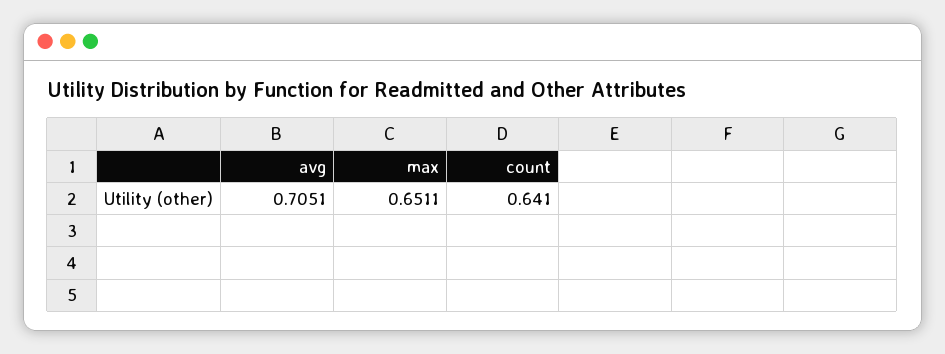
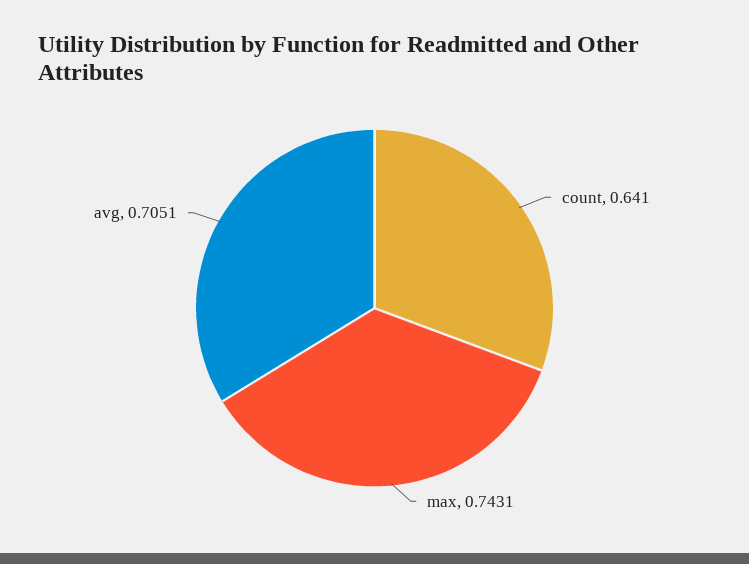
max: 0.6511 -> 0.7431

